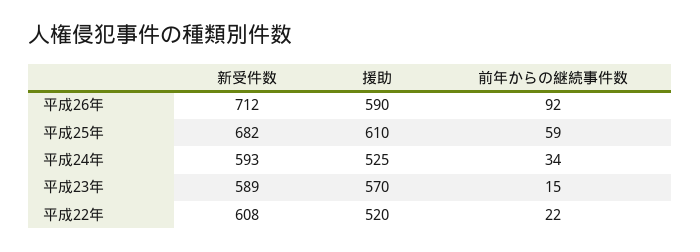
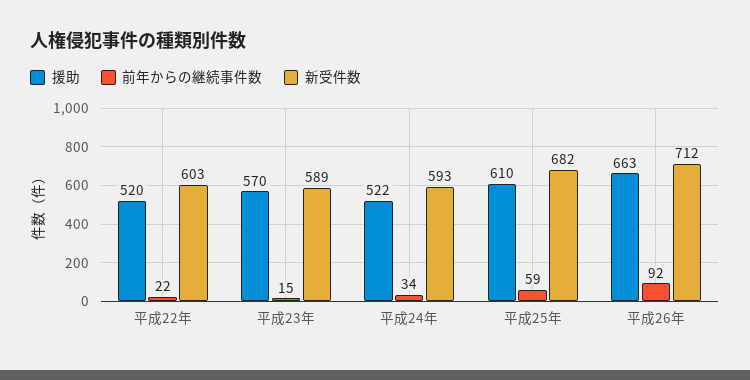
援助, 平成26年: 590 -> 663
援助, 平成24年: 525 -> 522
新受件数, 平成22年: 608 -> 603

